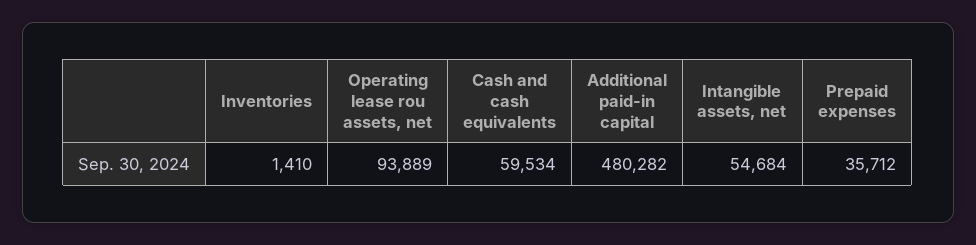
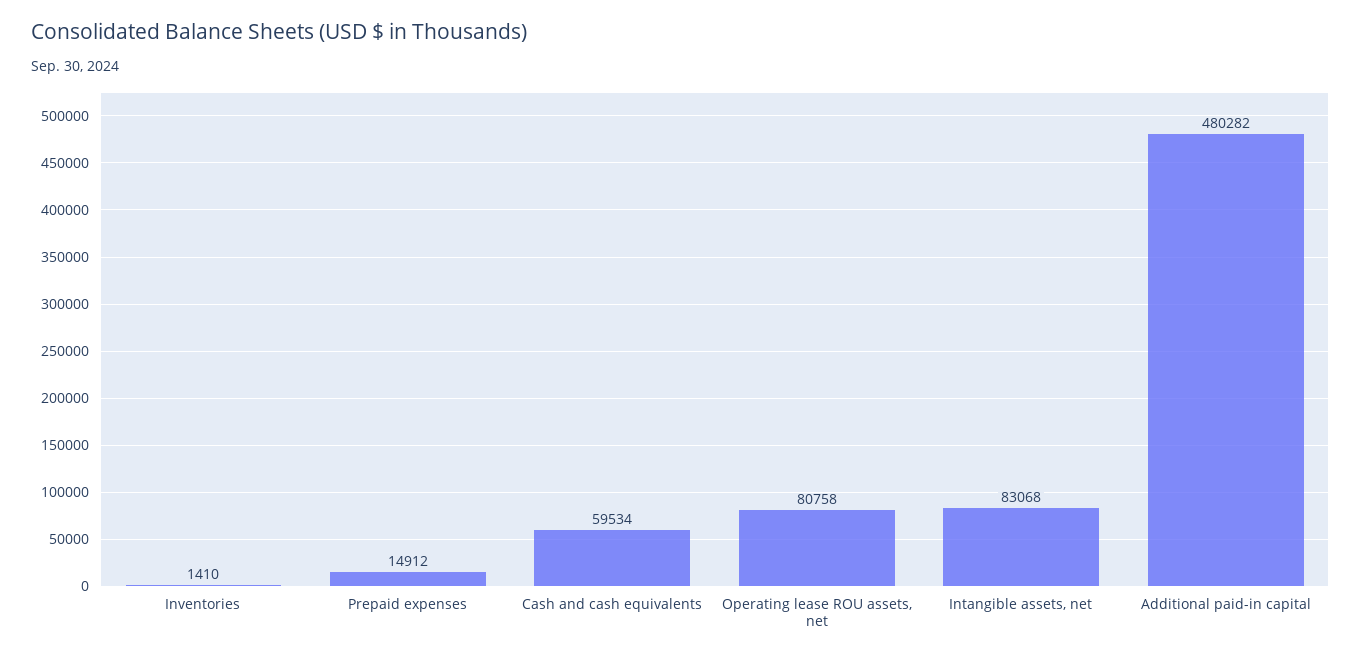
Operating lease rou assets, net: 93889 -> 80758
Intangible assets, net: 54684 -> 83068
Prepaid expenses: 35712 -> 14912

